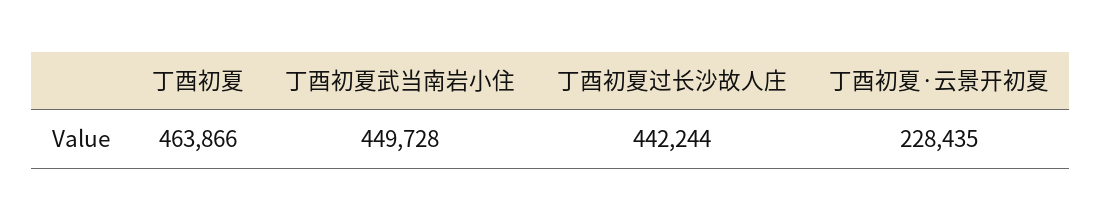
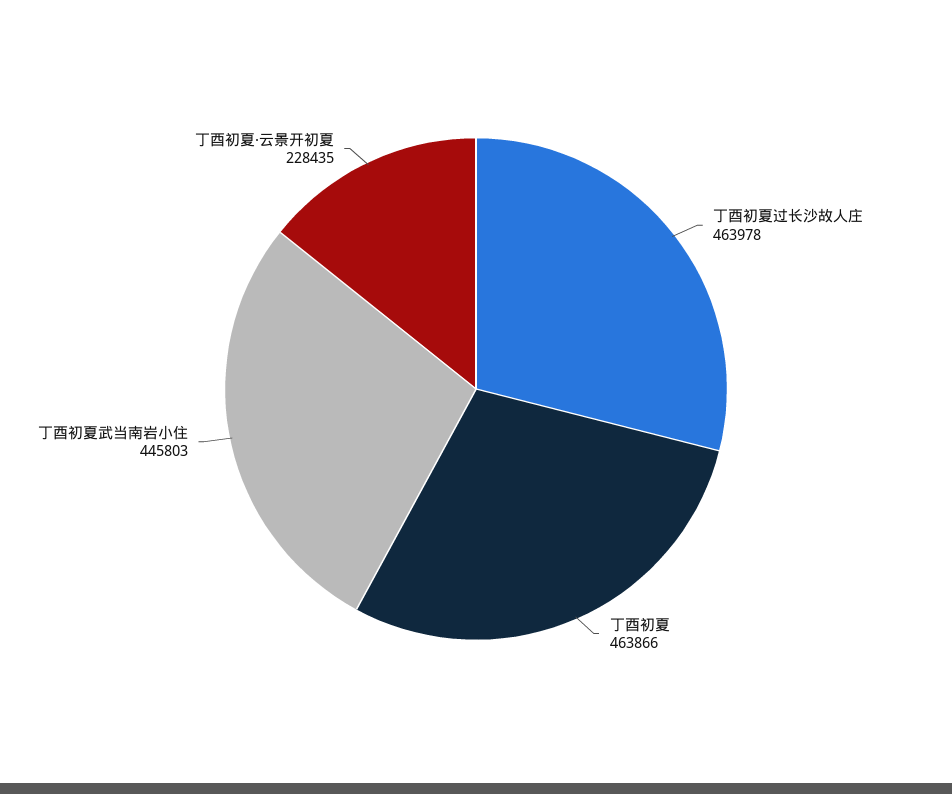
丁酉初夏武当南岩小住: 449728 -> 445803
丁酉初夏过长沙故人庄: 442244 -> 463978

